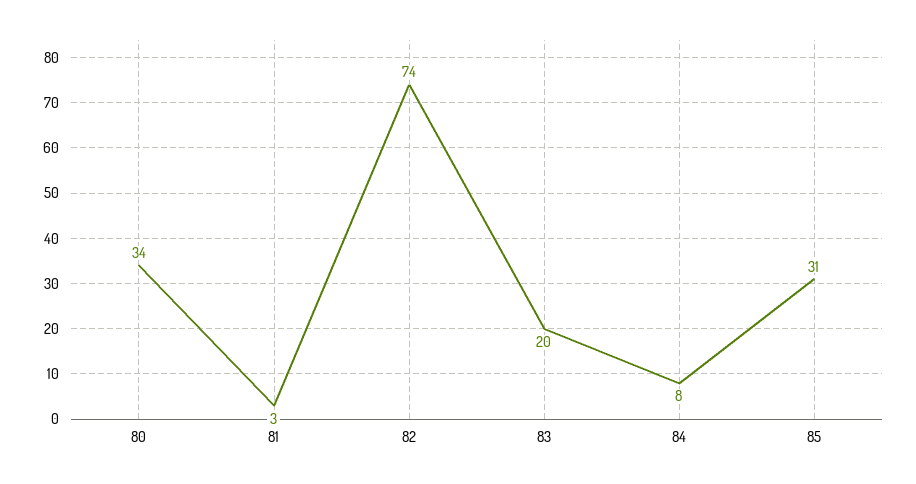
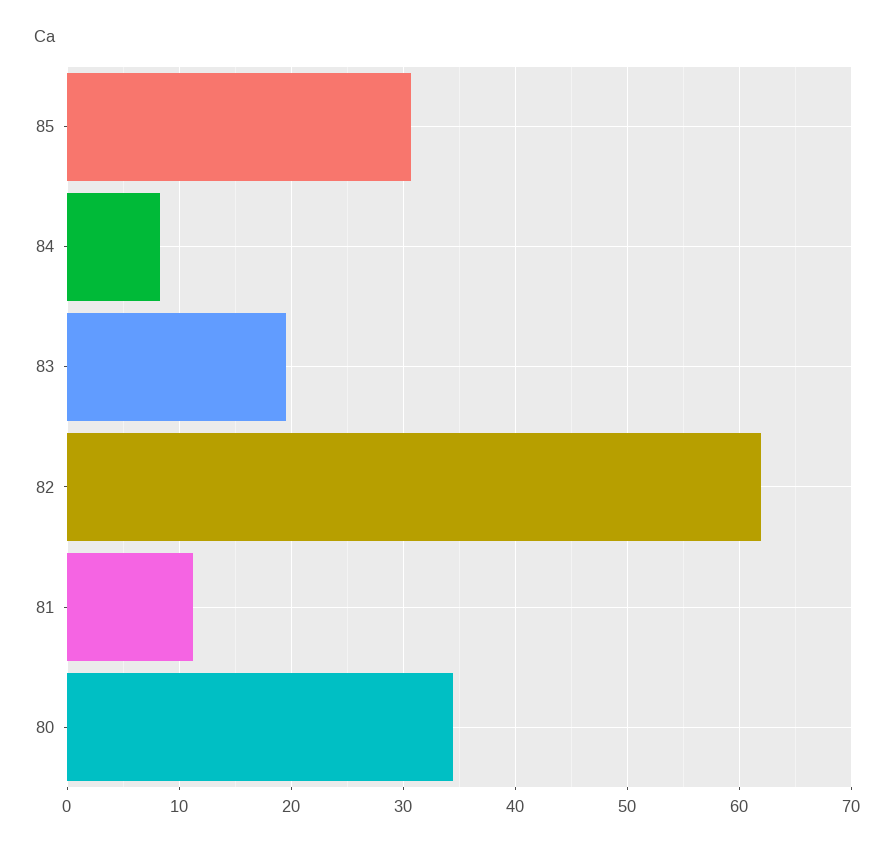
81: 3 -> 11
82: 74 -> 62

